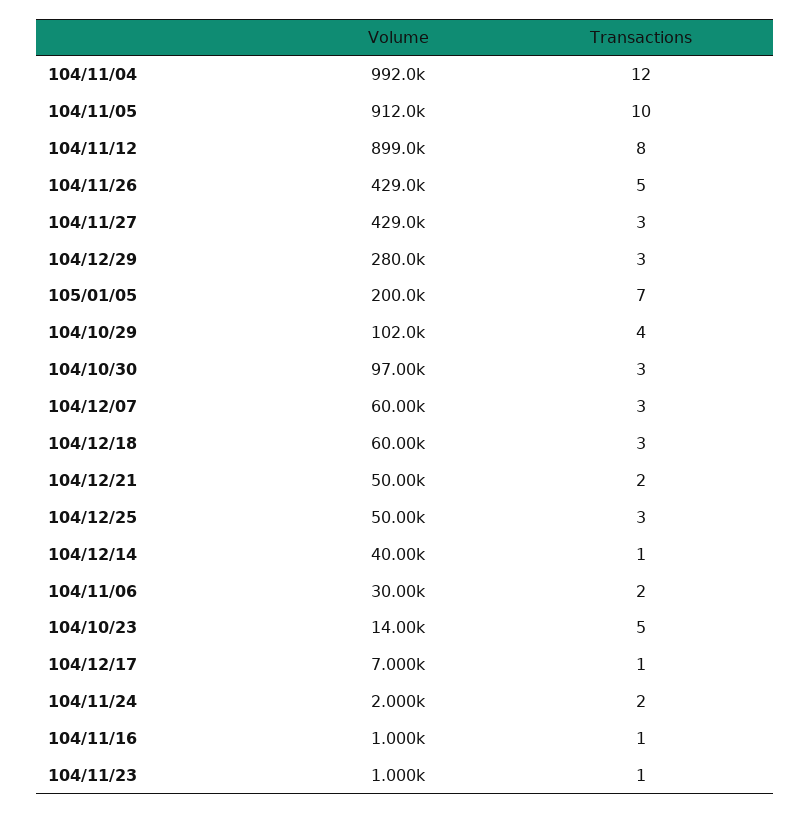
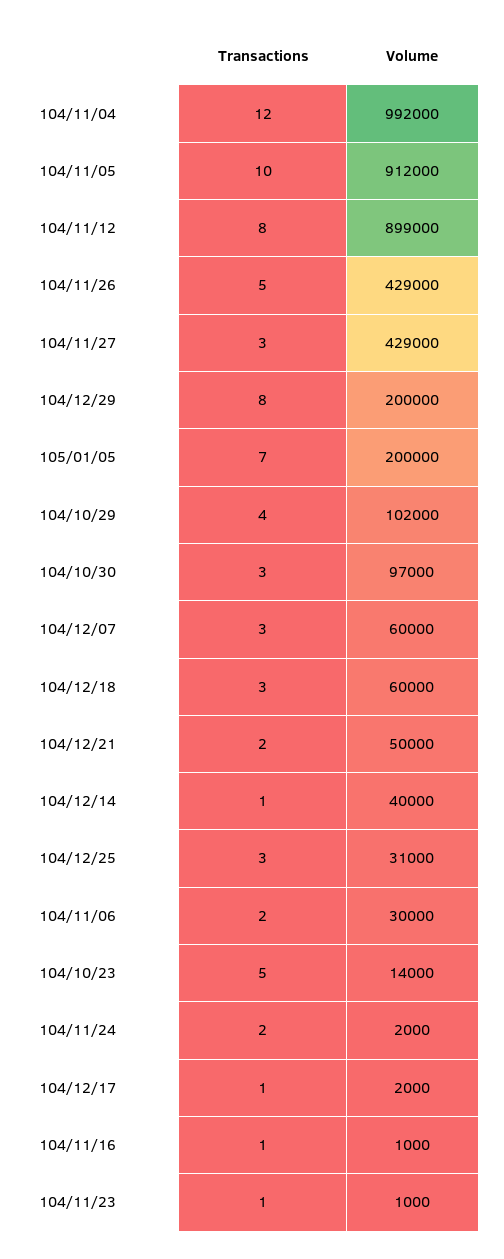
Volume, 104/12/29: 280000 -> 200000
Transactions, 104/12/29: 3 -> 8
Volume, 104/12/25: 50000 -> 31000
Volume, 104/12/17: 7000 -> 2000

